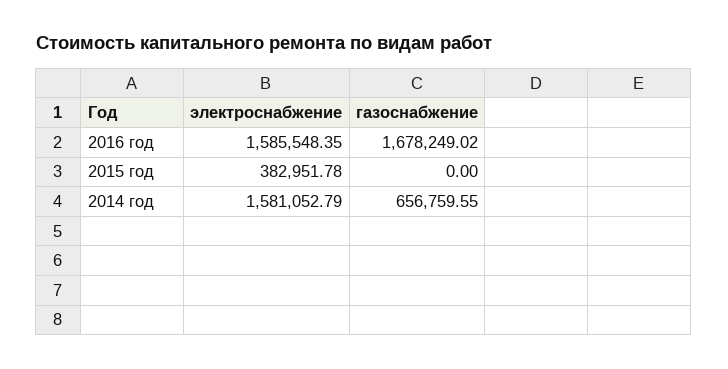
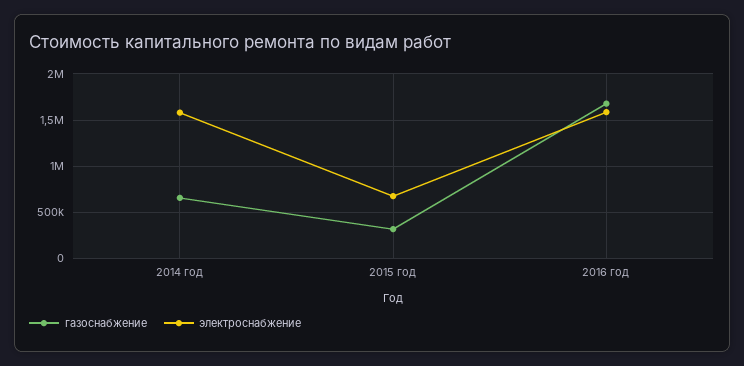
электроснабжение, 2015 год: 382951.78 -> 700000
газоснабжение, 2015 год: 0 -> 300000

